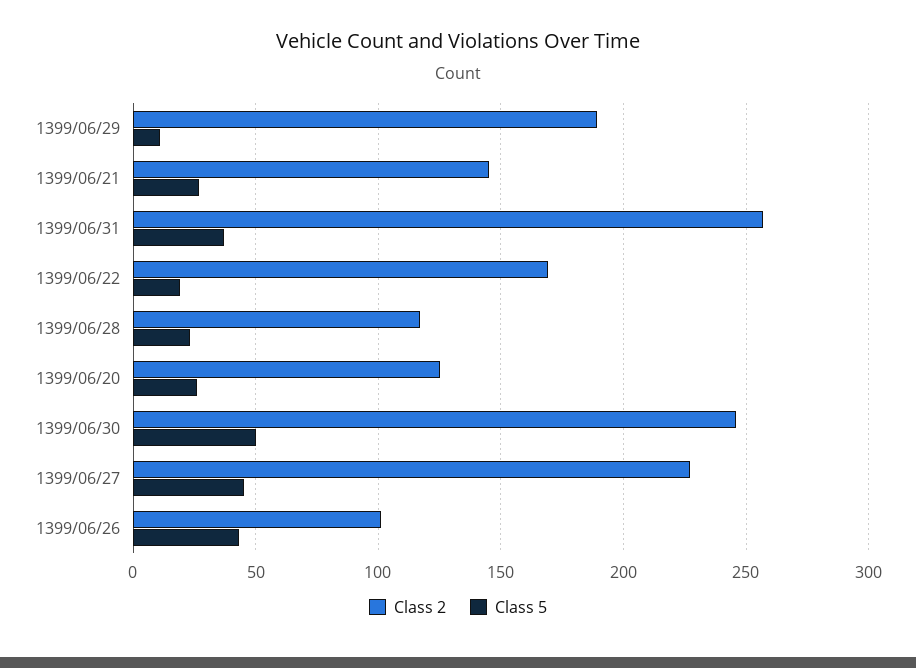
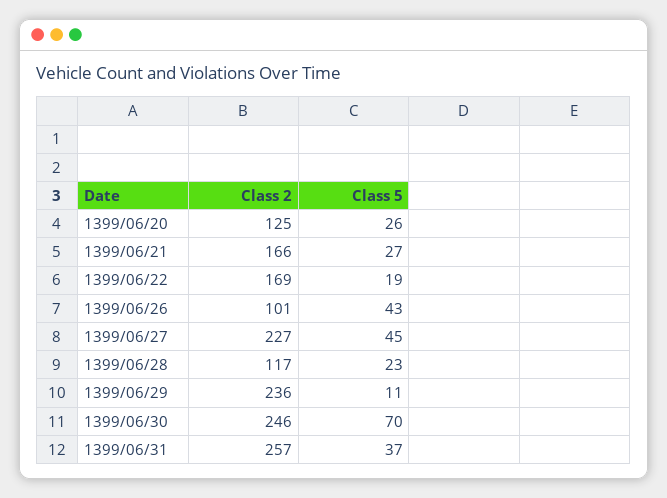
Class 2, 1399/06/29: 190 -> 236
Class 2, 1399/06/21: 145 -> 166
Class 5, 1399/06/30: 50 -> 70

